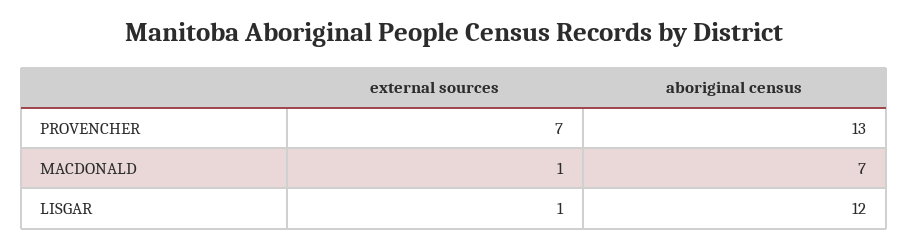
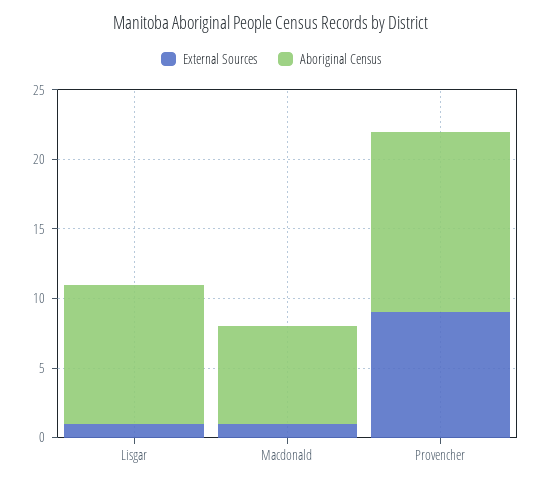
external sources, PROVENCHER: 7 -> 9
aboriginal census, LISGAR: 12 -> 10

